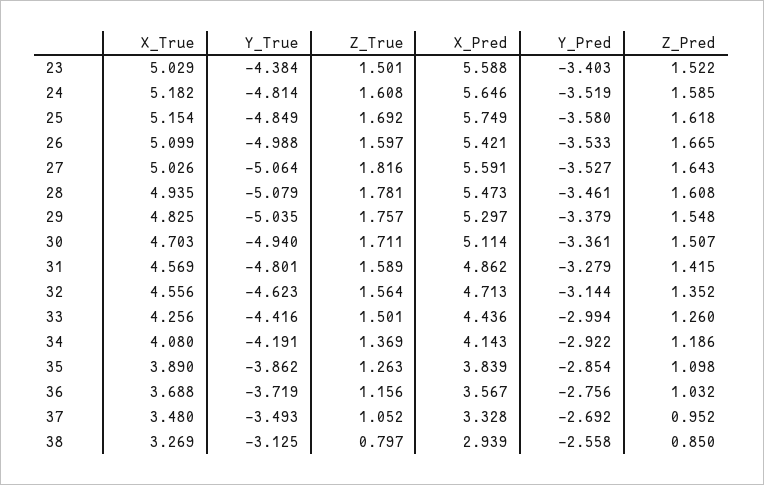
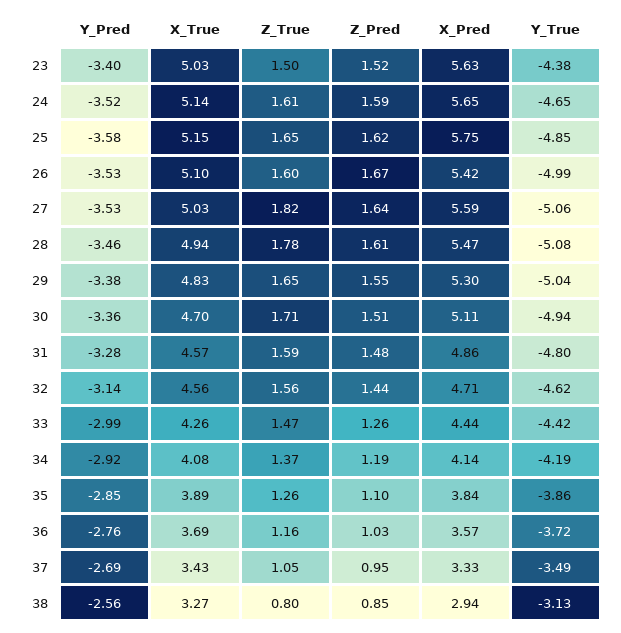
X_Pred, 23: 5.588 -> 5.63
X_True, 24: 5.182 -> 5.14
Y_True, 24: -4.814 -> -4.65
Z_True, 25: 1.692 -> 1.65
Z_True, 29: 1.757 -> 1.65
Z_Pred, 31: 1.415 -> 1.48
Z_Pred, 32: 1.352 -> 1.44
Z_True, 33: 1.501 -> 1.47
X_True, 37: 3.48 -> 3.43

